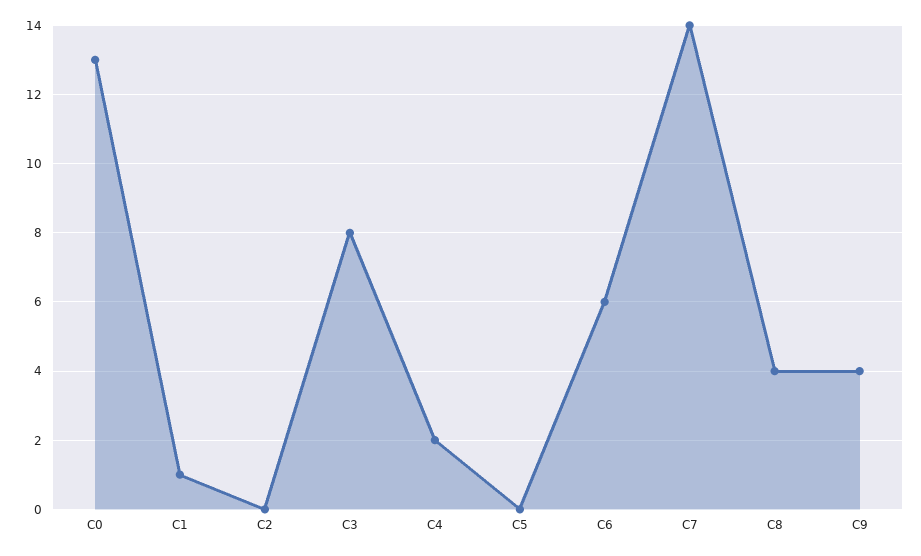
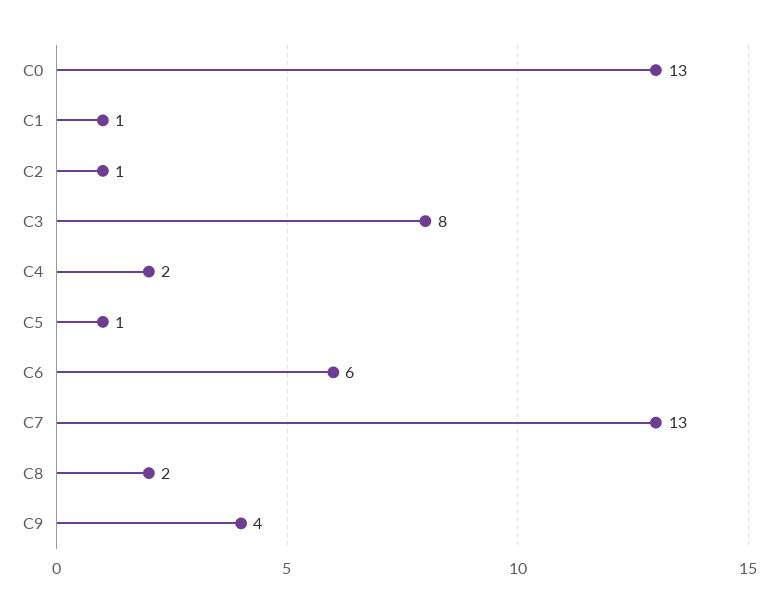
C2: 0 -> 1
C5: 0 -> 1
C7: 14 -> 13
C8: 4 -> 2

